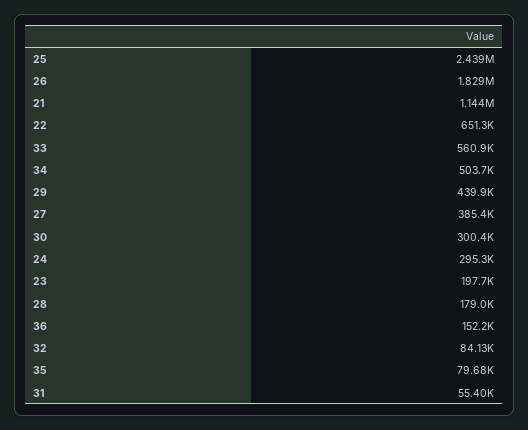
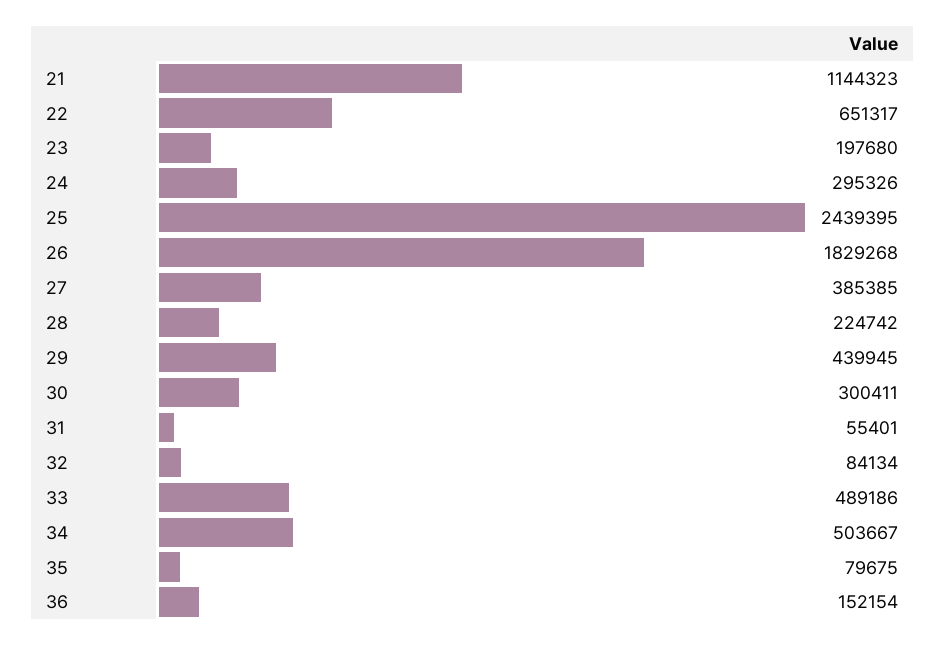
33: 560900 -> 489186
28: 179000 -> 224742

